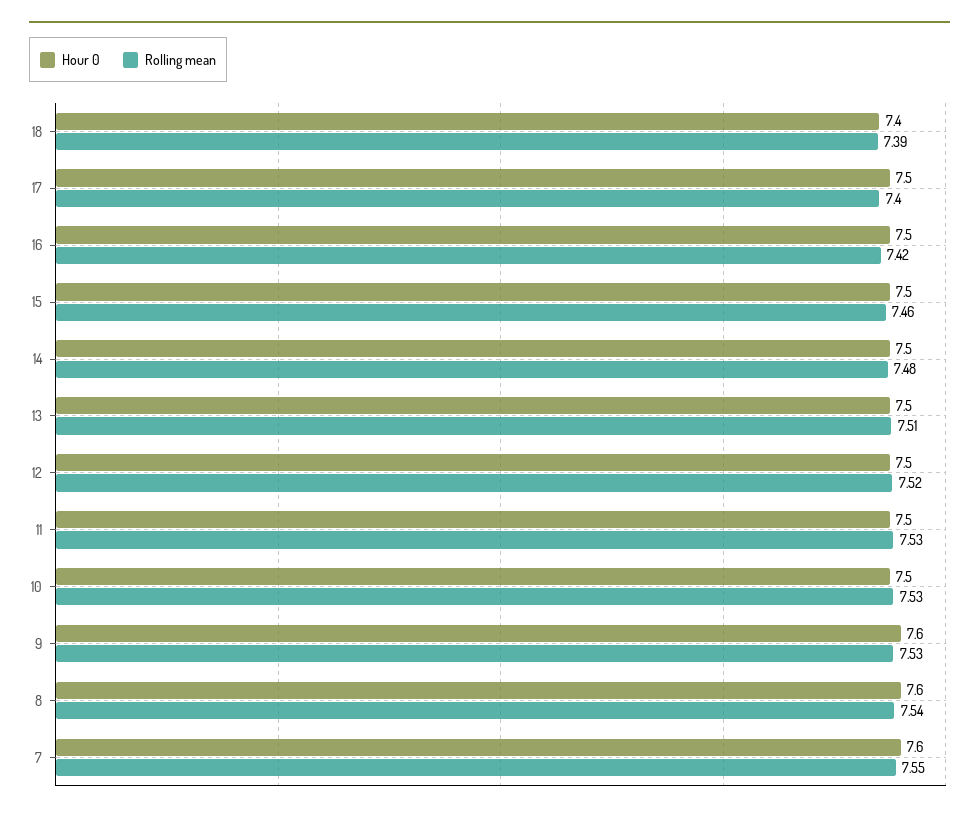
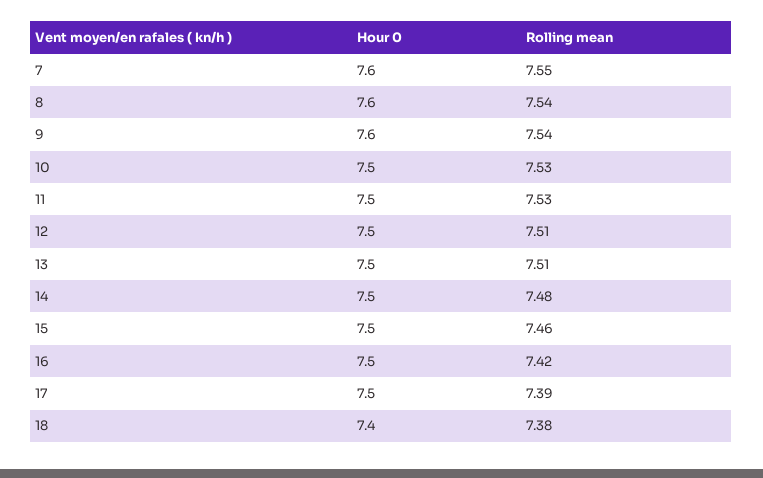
Rolling mean, 18: 7.39 -> 7.38
Rolling mean, 17: 7.4 -> 7.39
Rolling mean, 12: 7.52 -> 7.51
Rolling mean, 9: 7.53 -> 7.54

